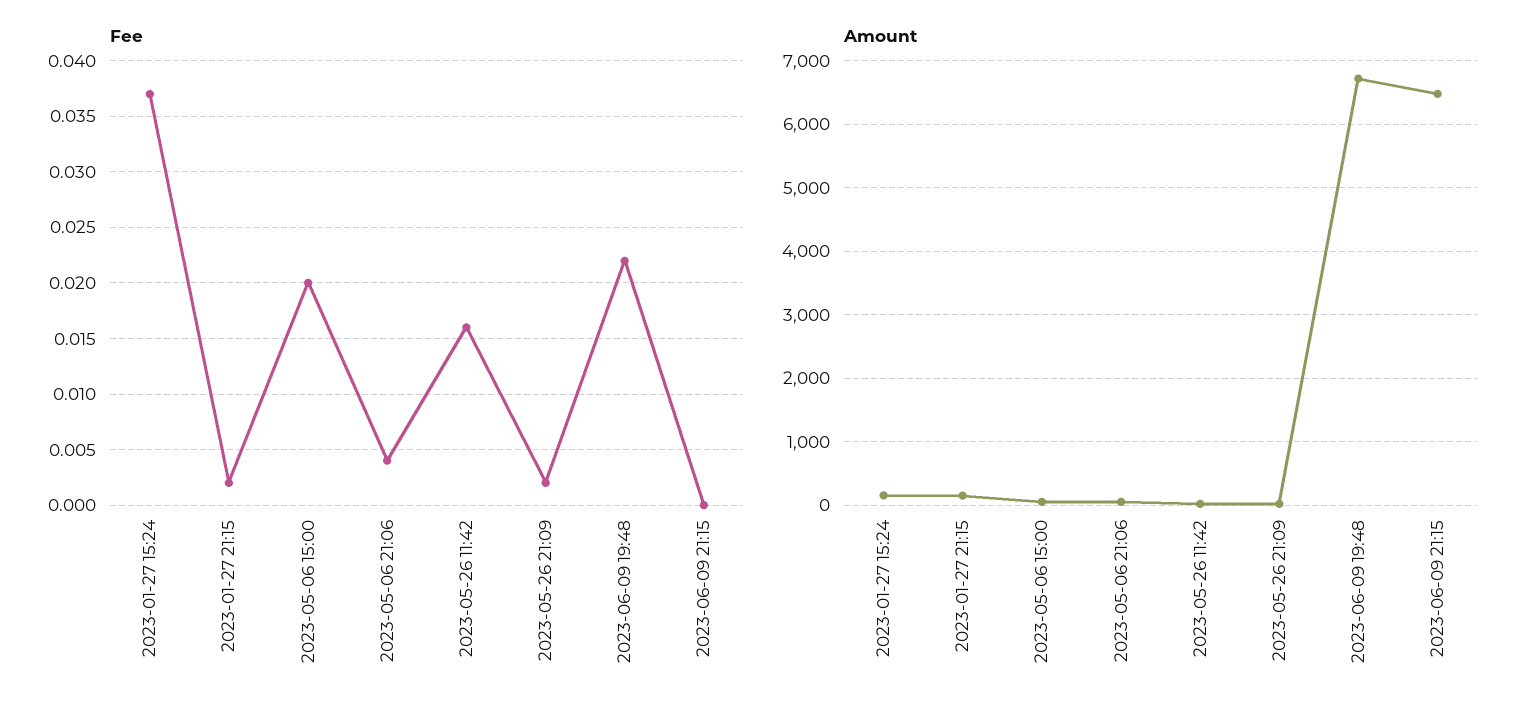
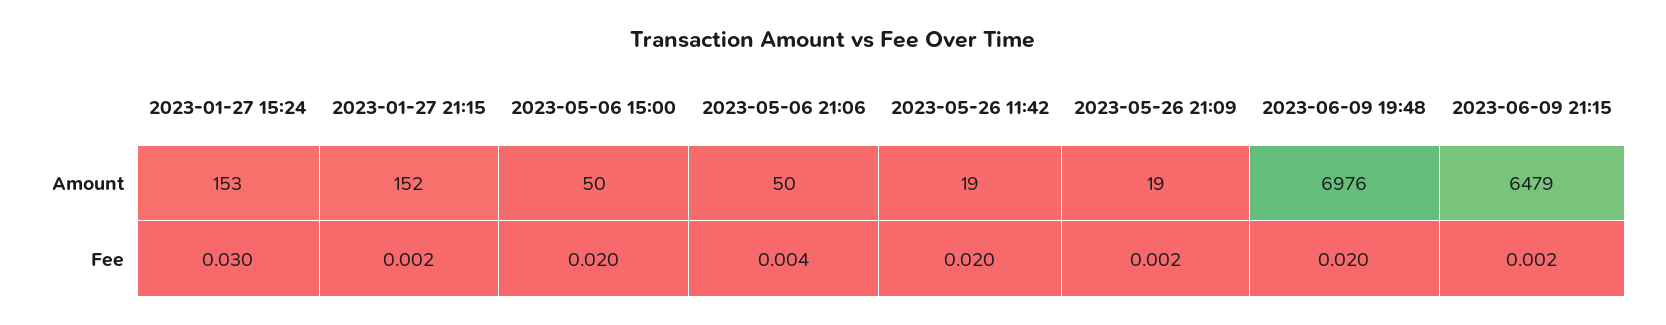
Fee, 2023-01-27 15:24: 0.037 -> 0.03
Fee, 2023-05-26 11:42: 0.016 -> 0.02
Fee, 2023-06-09 19:48: 0.022 -> 0.02
Fee, 2023-06-09 21:15: 0 -> 0.002
Amount, 2023-06-09 19:48: 6700 -> 6976

